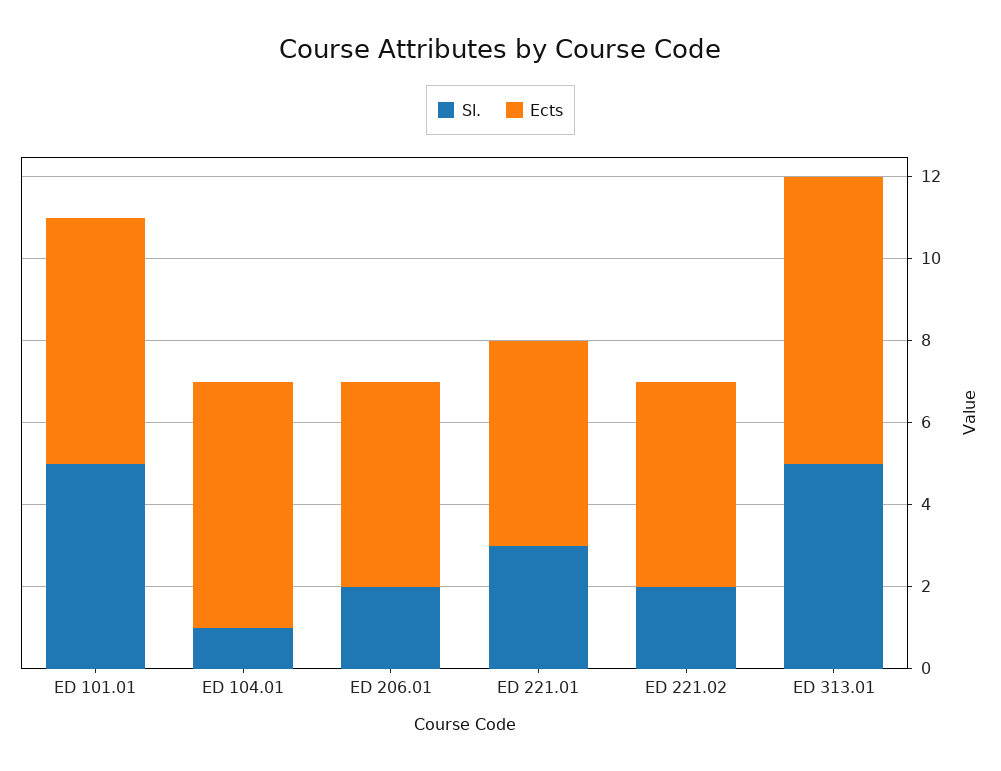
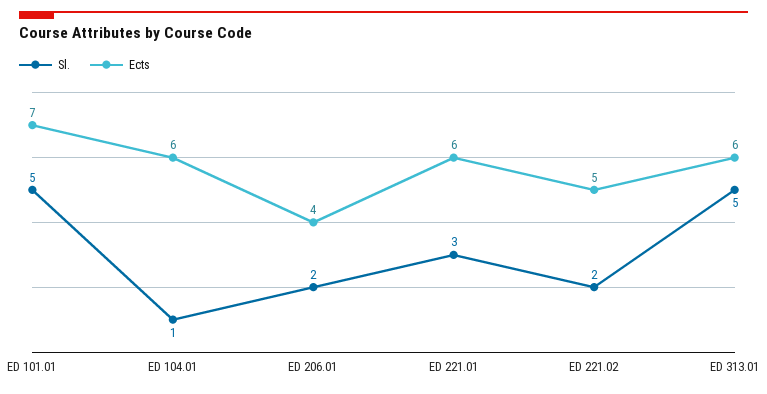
Ects, ED 101.01: 6 -> 7
Ects, ED 206.01: 5 -> 4
Ects, ED 221.01: 5 -> 6
Ects, ED 313.01: 7 -> 6

